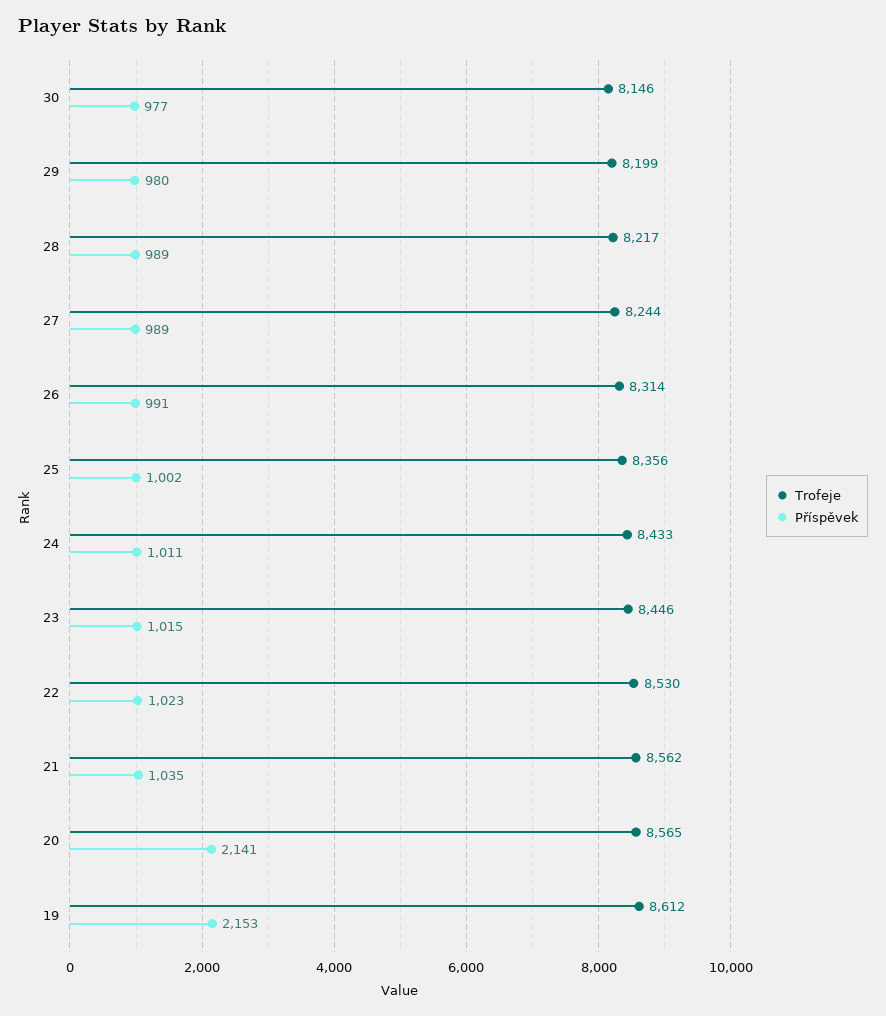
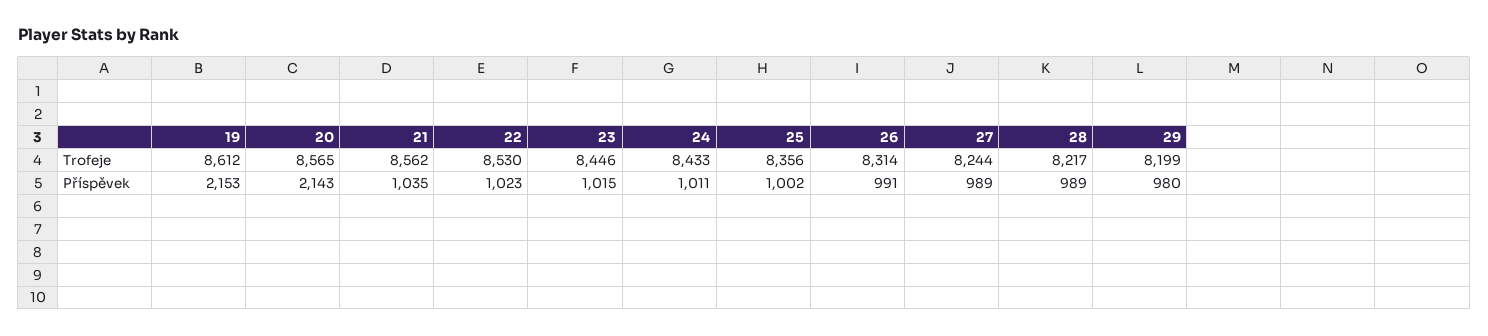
Trofeje, 30: 8146 -> none
Příspěvek, 30: 977 -> none
Příspěvek, 20: 2141 -> 2143

